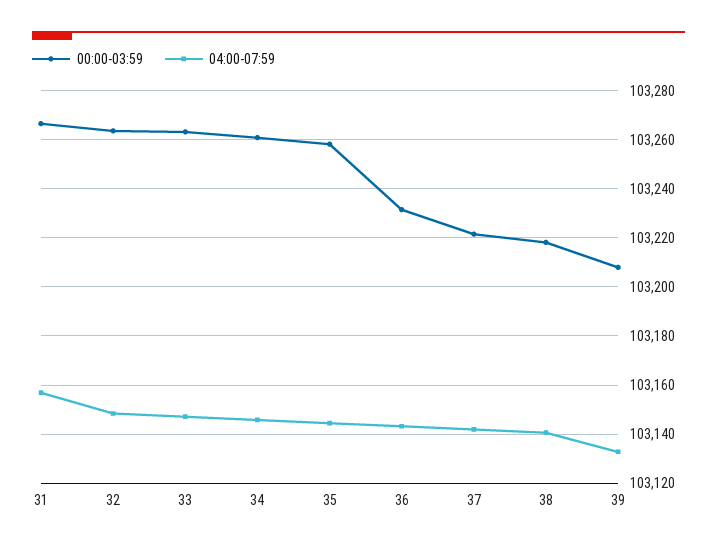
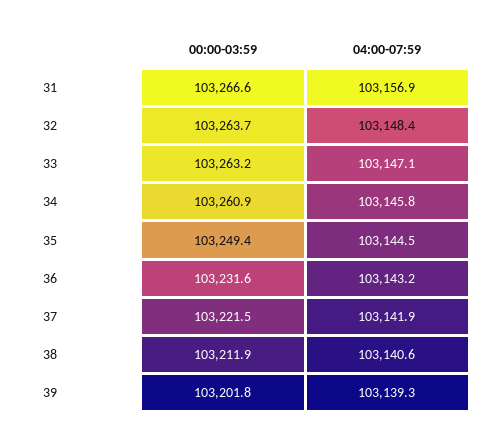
00:00-03:59, 35: 103257.5 -> 103249.4
00:00-03:59, 38: 103217.5 -> 103211.9
00:00-03:59, 39: 103207.5 -> 103201.8
04:00-07:59, 39: 103132.5 -> 103139.3

